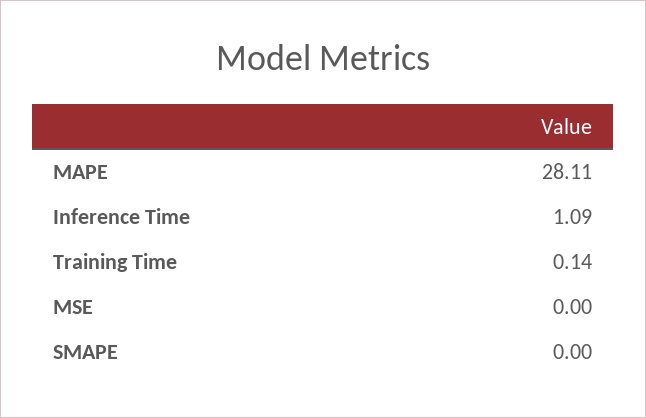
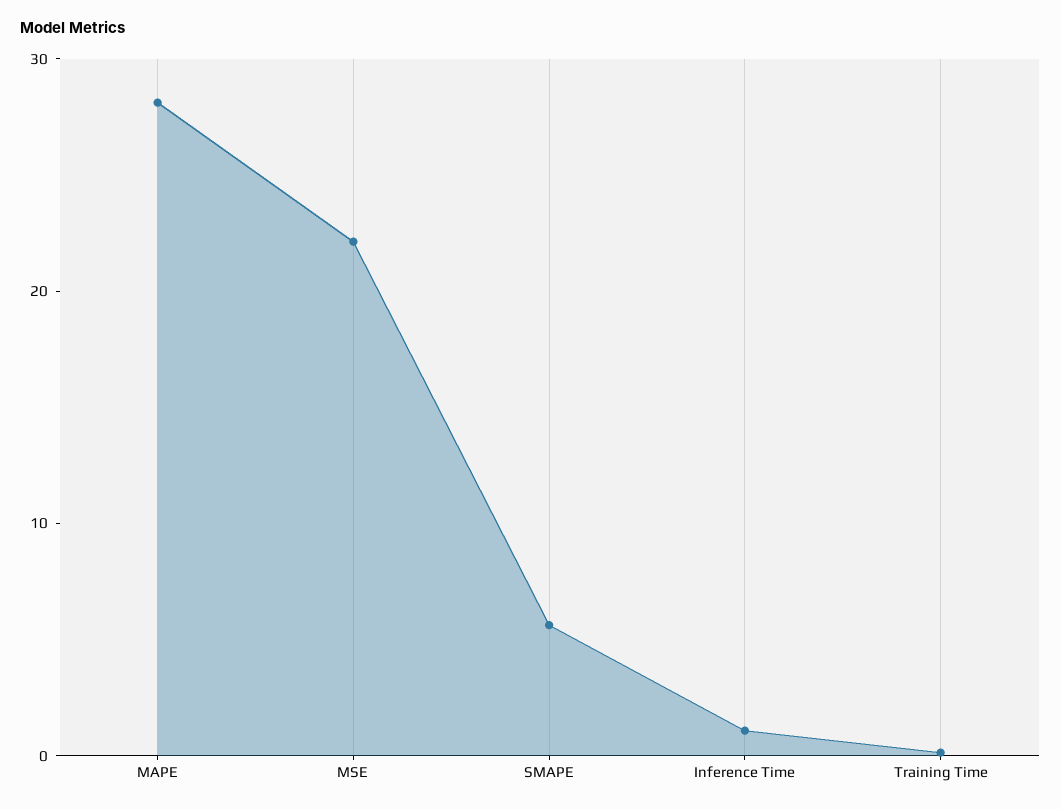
MSE: 0 -> 22
SMAPE: 0 -> 6

